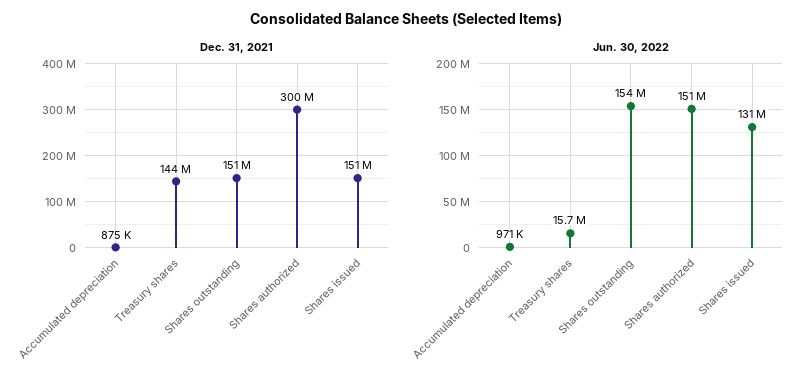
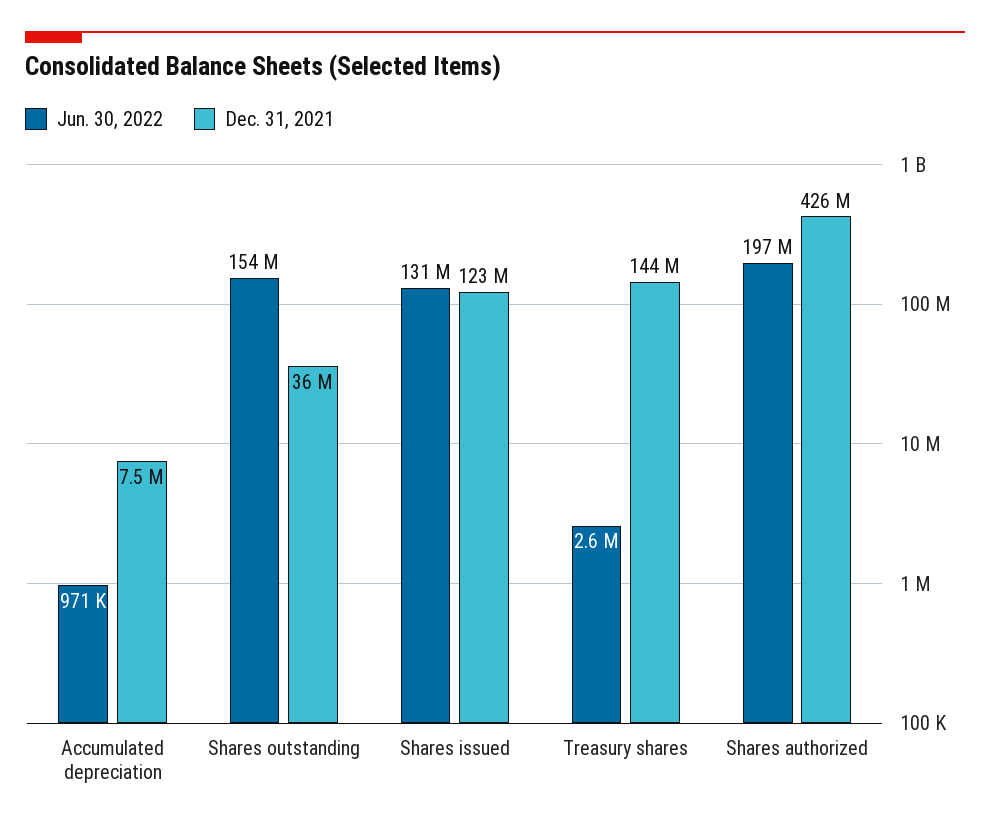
Dec. 31, 2021, Accumulated depreciation: 875000 -> 7500000
Dec. 31, 2021, Shares outstanding: 151000000 -> 36000000
Dec. 31, 2021, Shares authorized: 300000000 -> 426000000
Dec. 31, 2021, Shares issued: 151000000 -> 123000000
Jun. 30, 2022, Treasury shares: 15700000 -> 2600000
Jun. 30, 2022, Shares authorized: 151000000 -> 197000000

